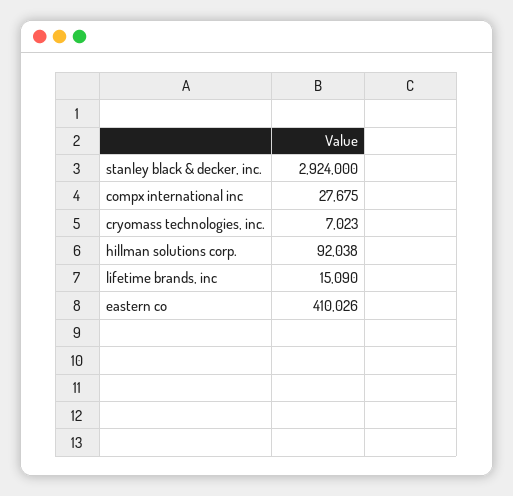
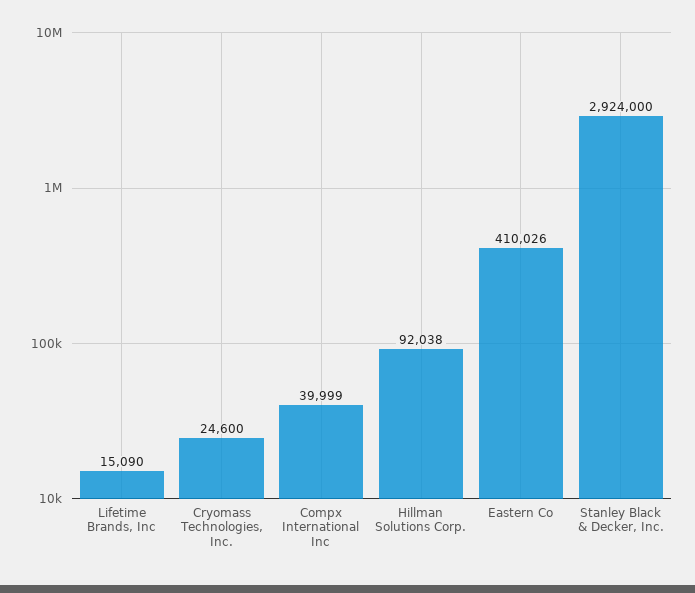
compx international inc: 27675 -> 39999
cryomass technologies, inc.: 7023 -> 24600

